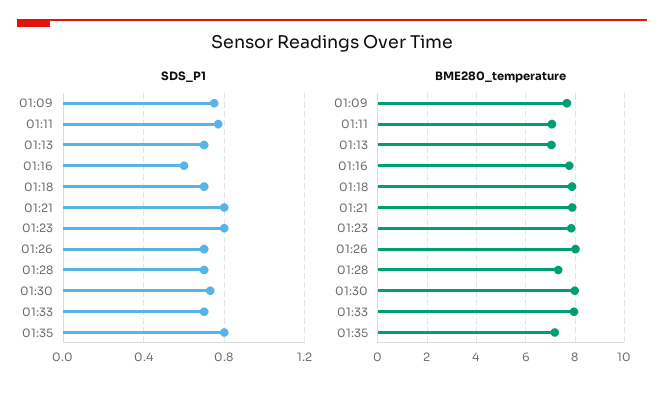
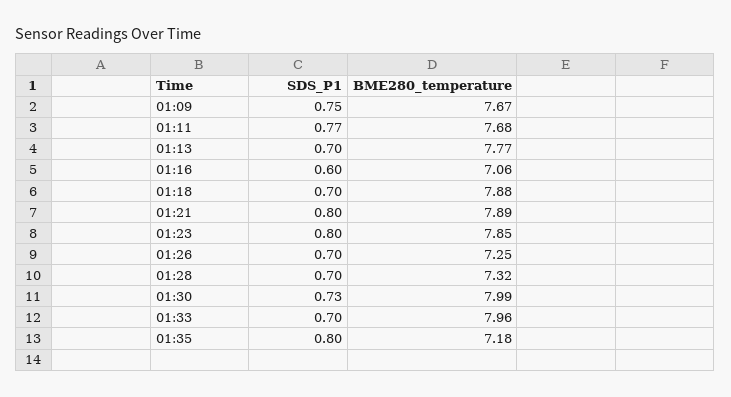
BME280_temperature, 01:11: 7 -> 7.68
BME280_temperature, 01:13: 7 -> 7.77
BME280_temperature, 01:16: 7.75 -> 7.06
BME280_temperature, 01:26: 8 -> 7.25

